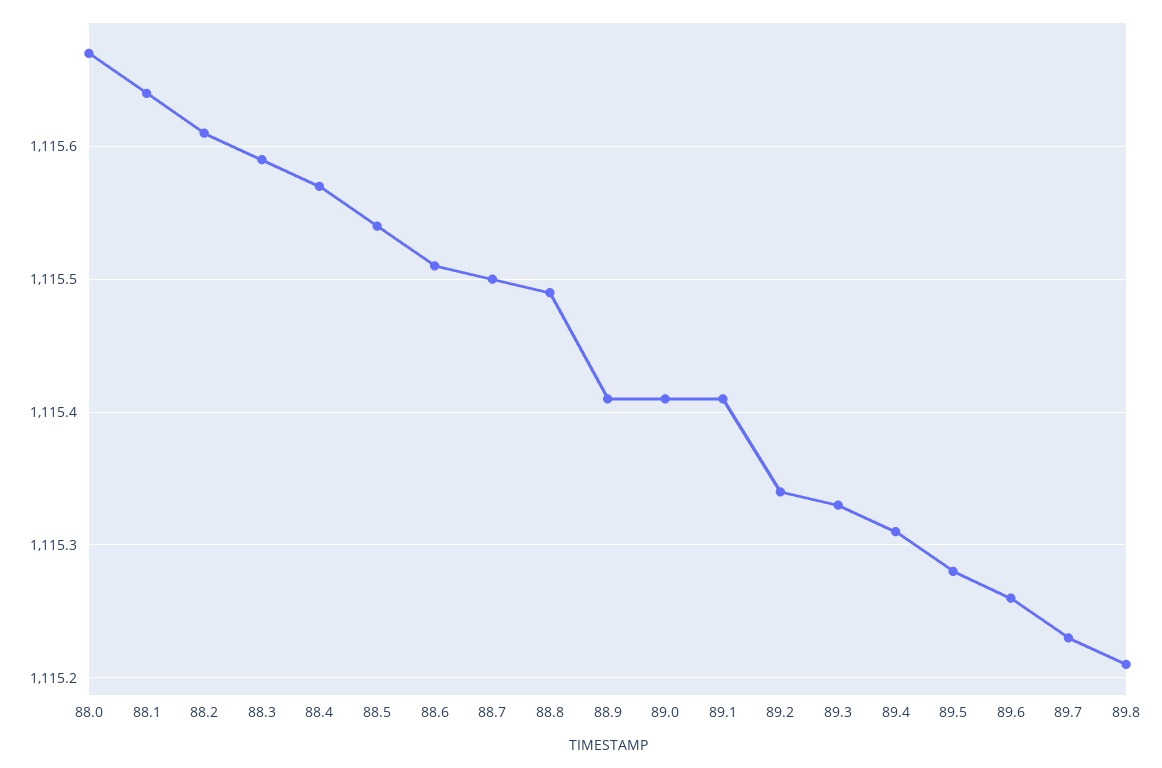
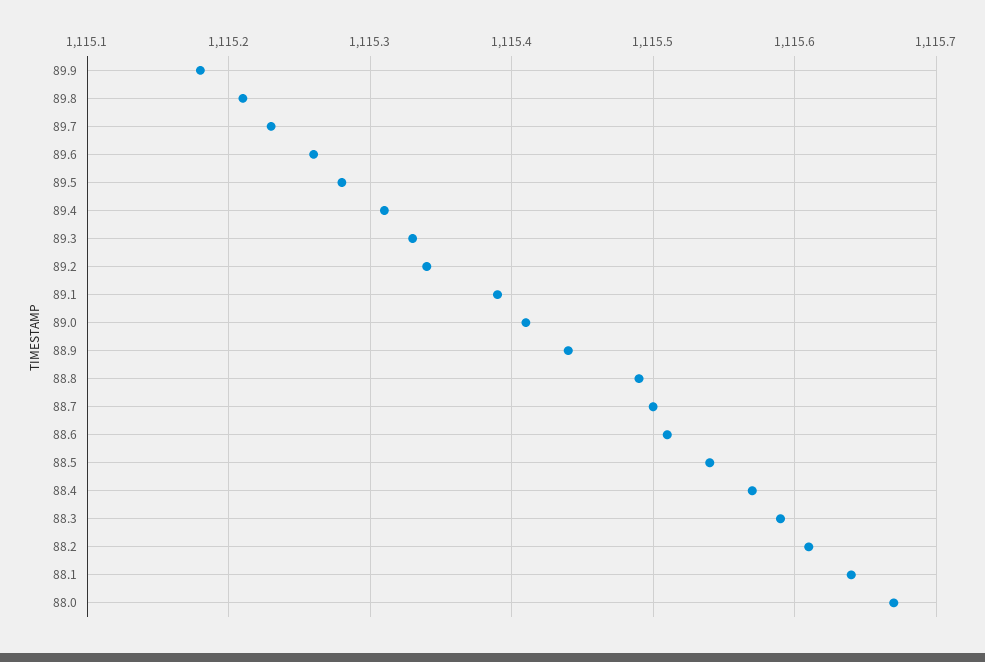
88.9: 1115.41 -> 1115.44
89.1: 1115.41 -> 1115.39
89.9: none -> 1115.18

